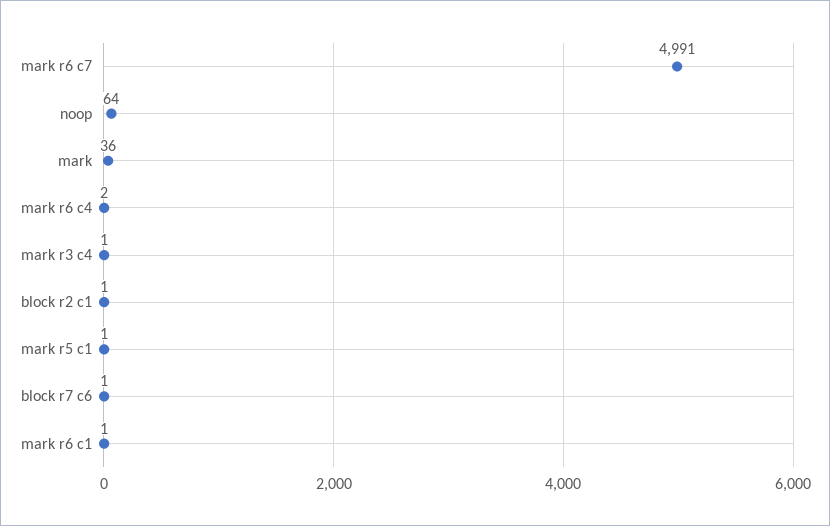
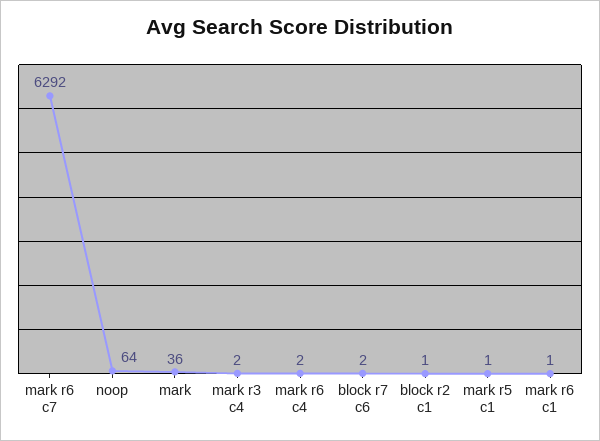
mark r6 c7: 4991 -> 6292
mark r3 c4: 1 -> 2
block r7 c6: 1 -> 2

